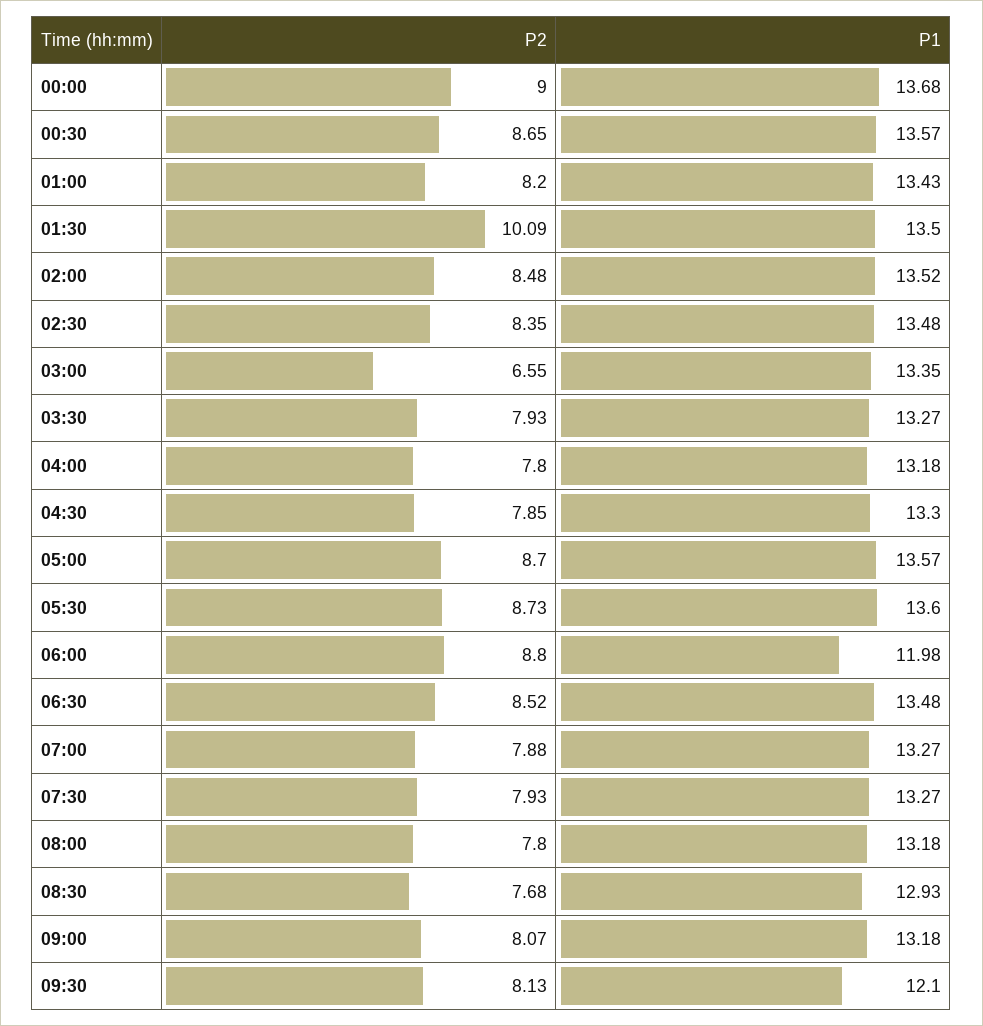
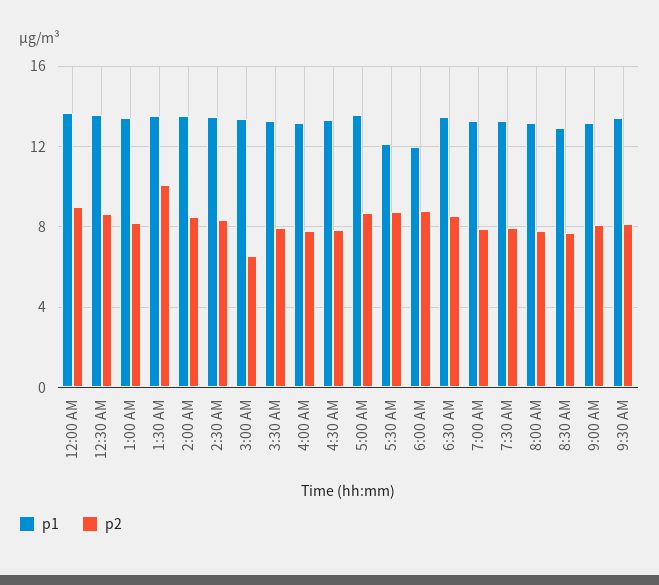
P1, 05:30: 13.6 -> 12
P1, 09:30: 12.1 -> 13.5

